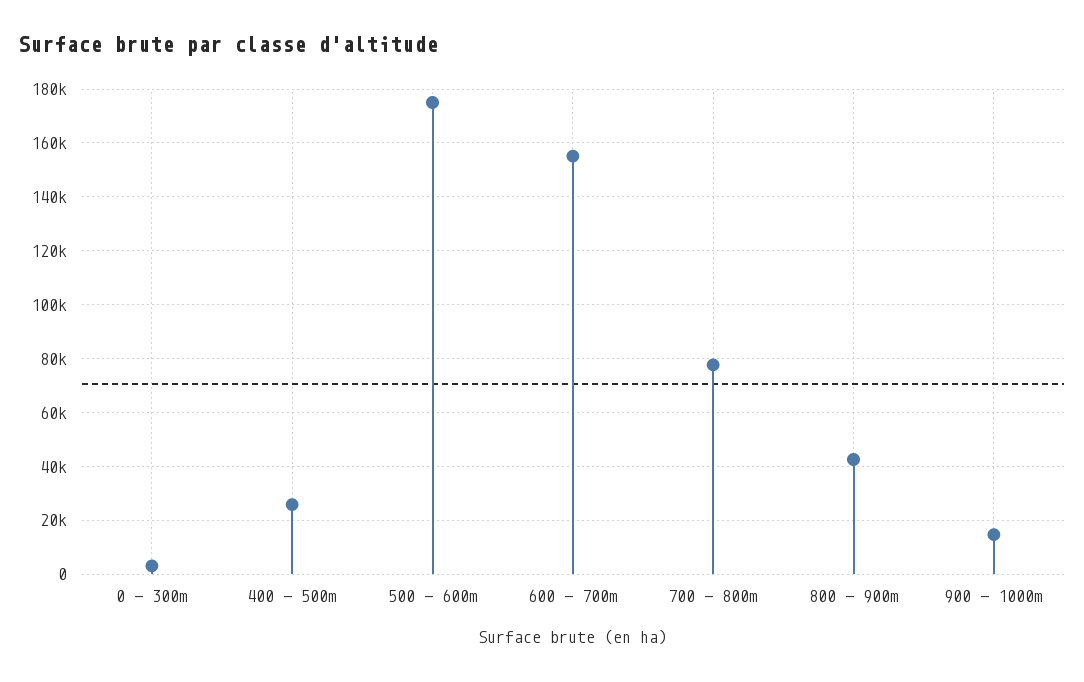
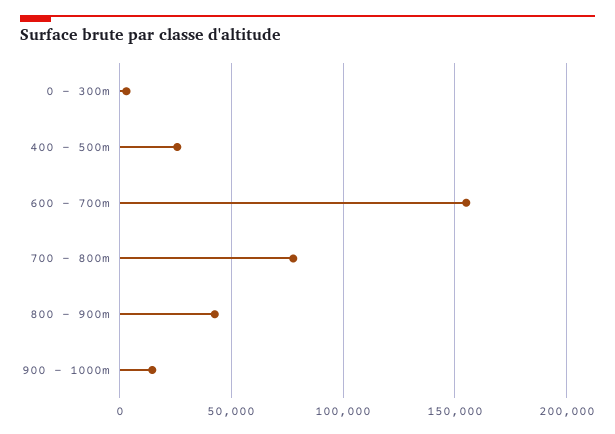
500 - 600m: 175000 -> none

